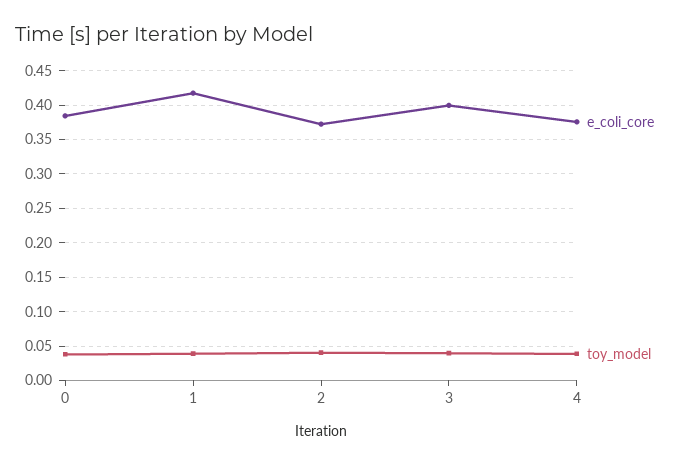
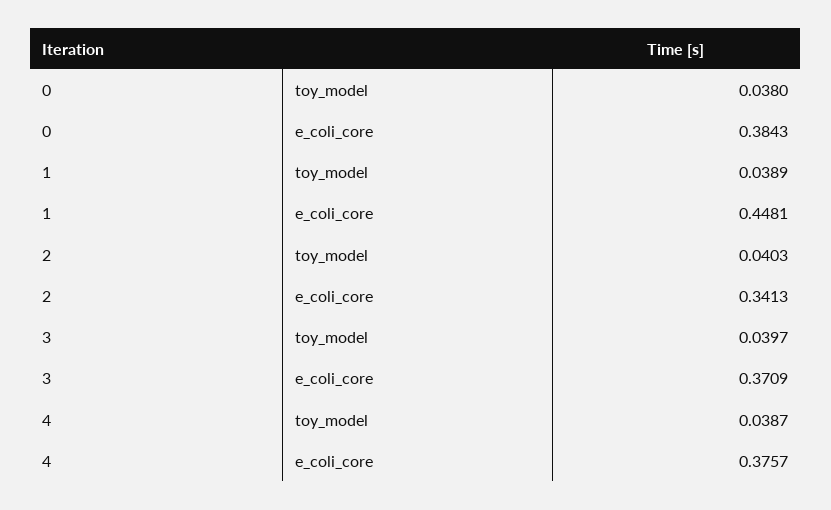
e_coli_core, 1: 0.42 -> 0.4481
e_coli_core, 2: 0.37 -> 0.3413
e_coli_core, 3: 0.4 -> 0.3709

